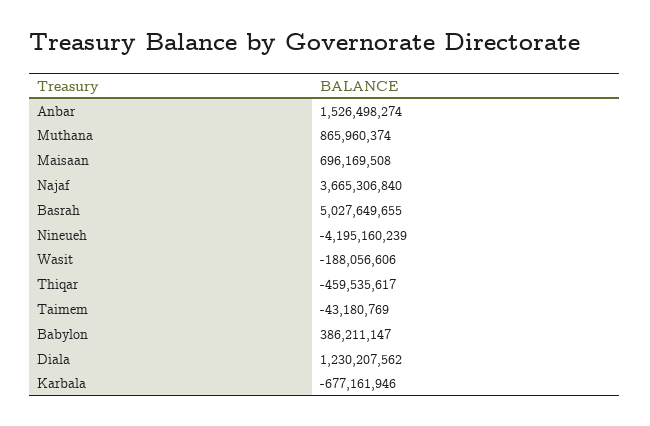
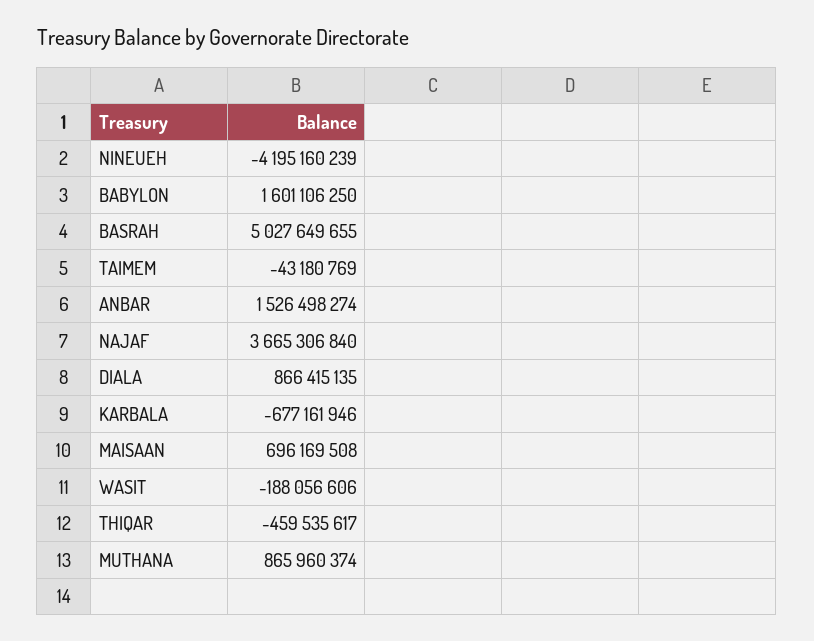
Babylon: 386211147 -> 1601106250
Diala: 1230207562 -> 866415135

